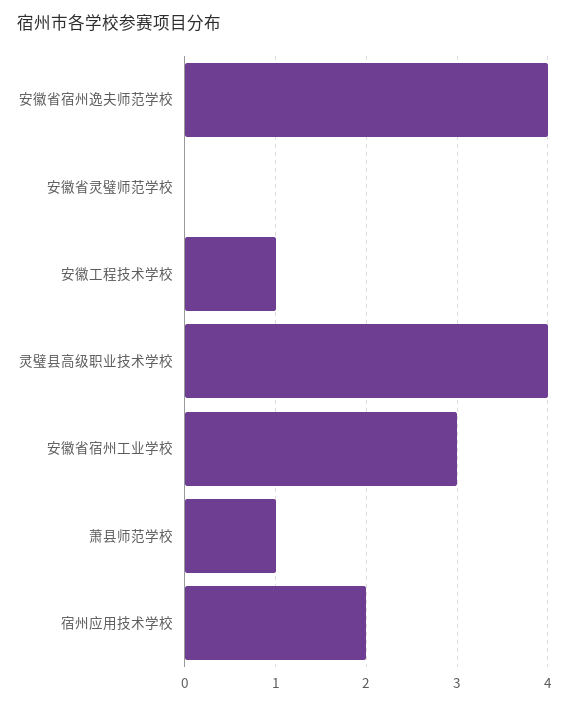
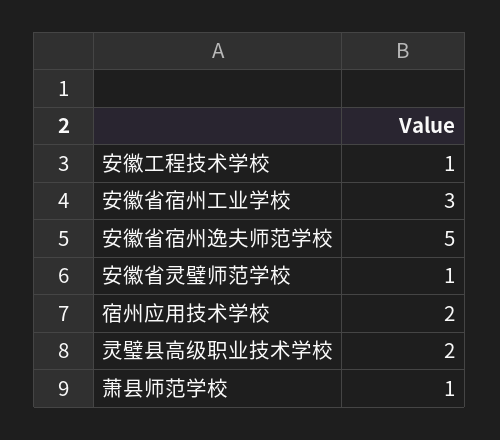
安徽省宿州逸夫师范学校: 4 -> 5
安徽省灵璧师范学校: 0 -> 1
灵璧县高级职业技术学校: 4 -> 2

